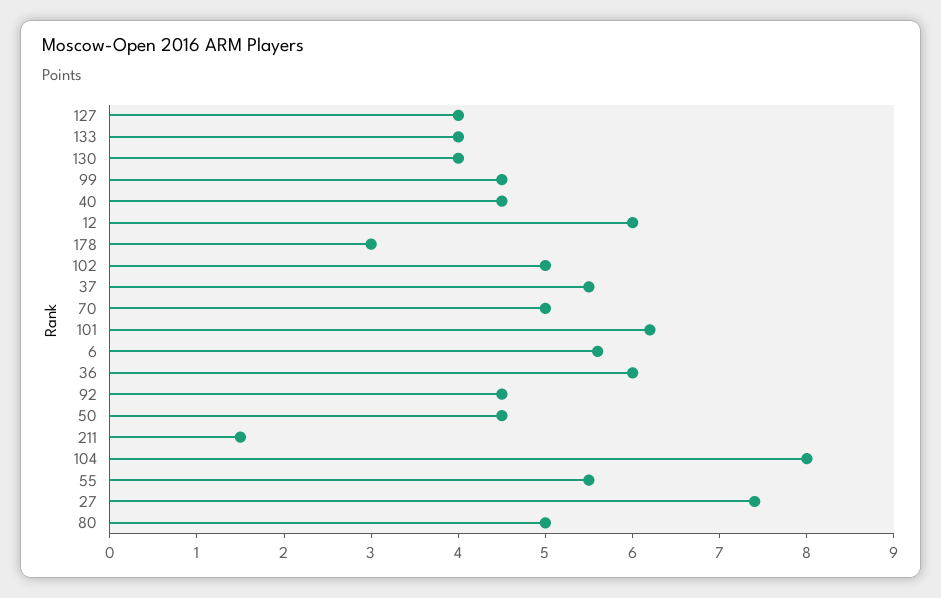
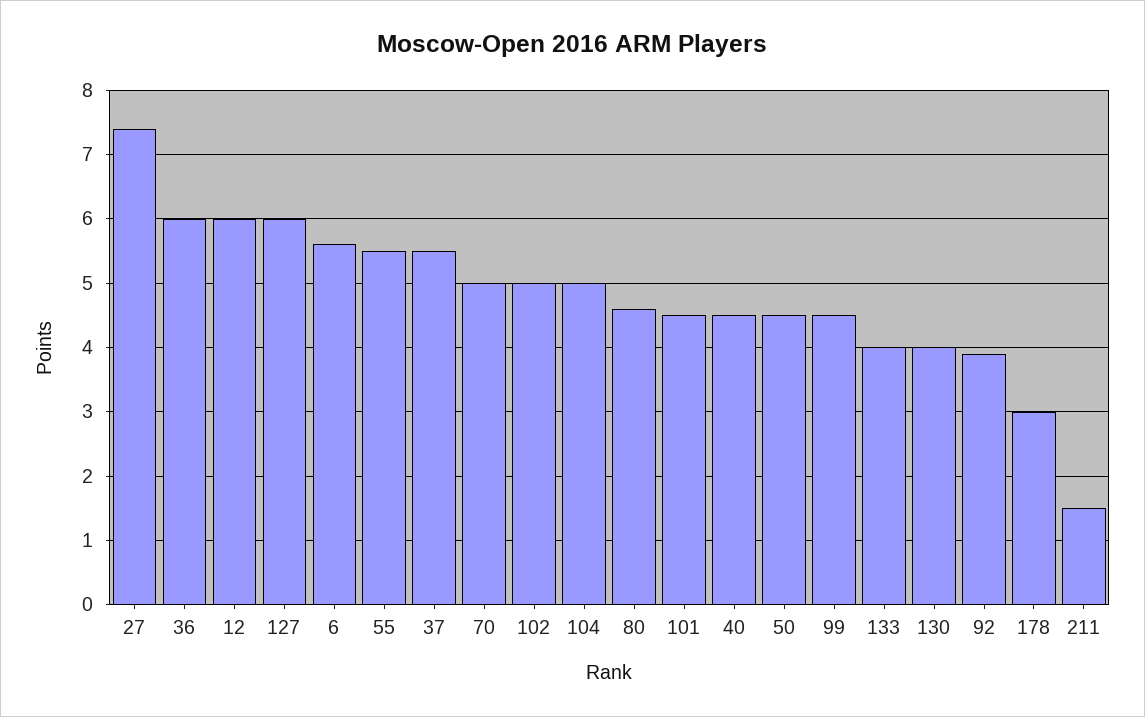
127: 4 -> 6
101: 6.2 -> 4.5
92: 4.5 -> 3.9
104: 8 -> 5
80: 5 -> 4.6

